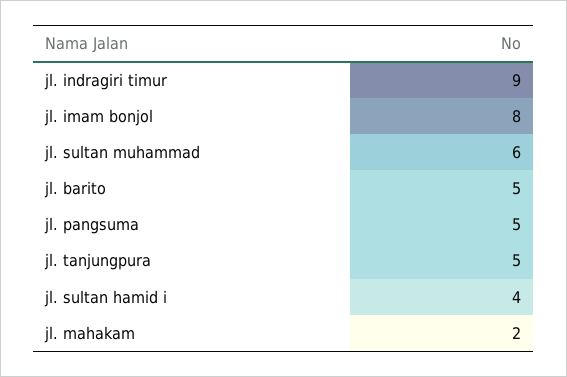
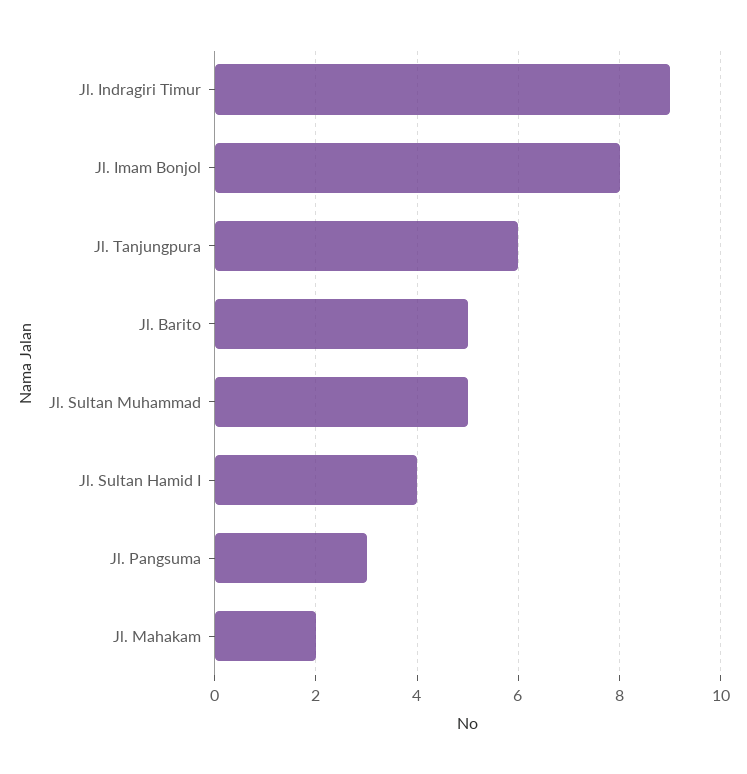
jl. sultan muhammad: 6 -> 5
jl. pangsuma: 5 -> 3
jl. tanjungpura: 5 -> 6

